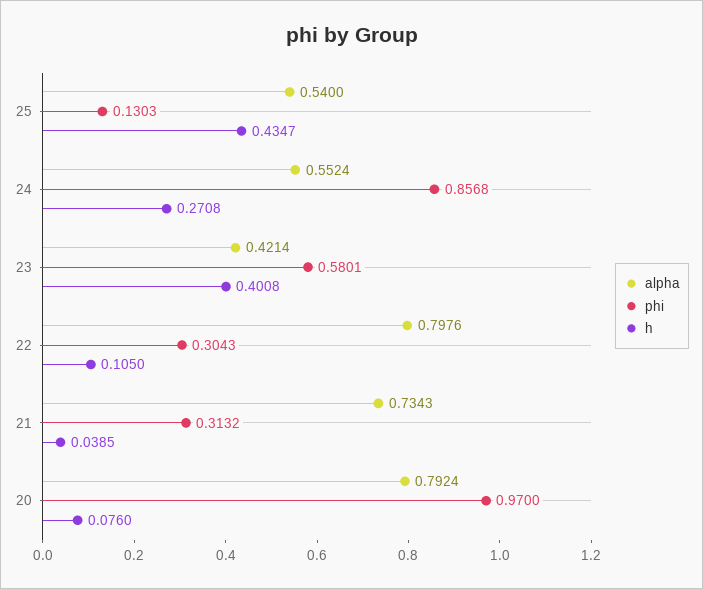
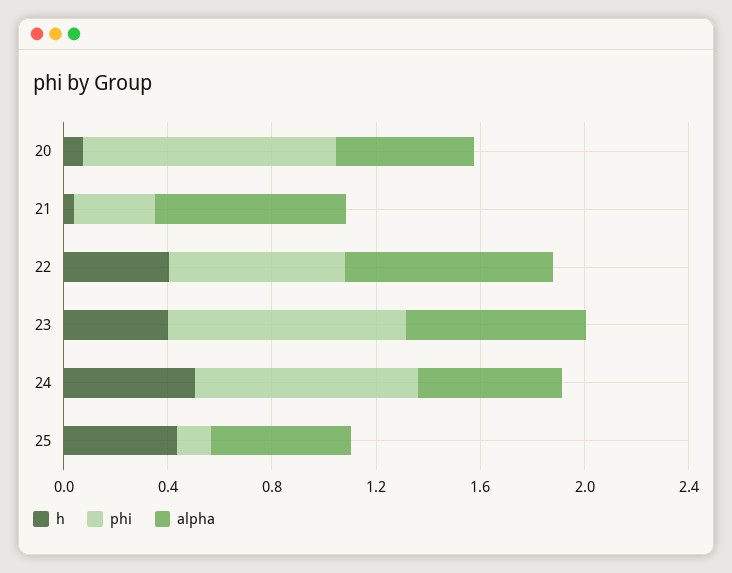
h, 24: 0.2708 -> 0.5
alpha, 23: 0.4214 -> 0.7
phi, 23: 0.5801 -> 0.9
phi, 22: 0.3043 -> 0.7
h, 22: 0.105 -> 0.4
alpha, 20: 0.7924 -> 0.5

